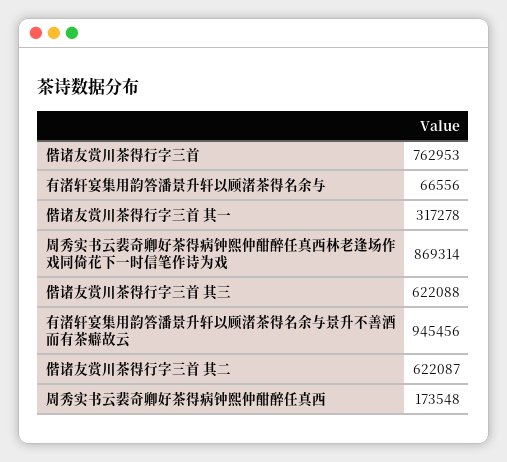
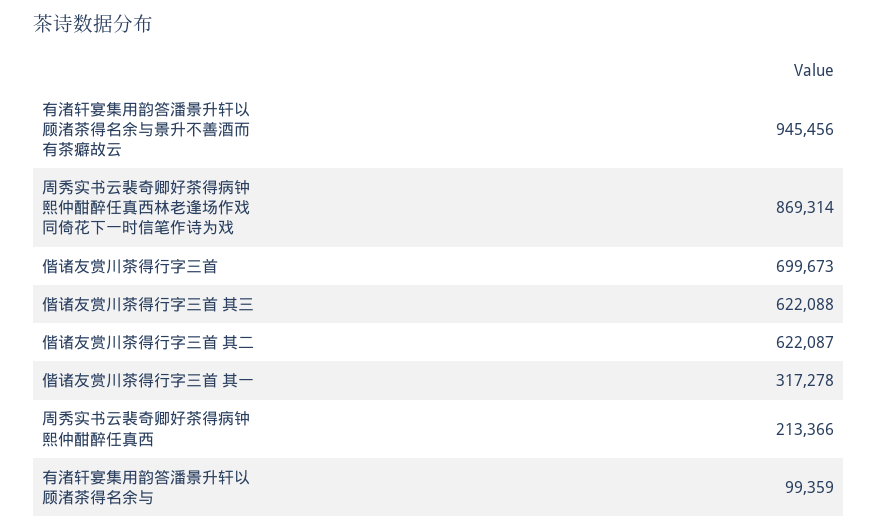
偕诸友赏川茶得行字三首: 762953 -> 699673
有渚轩宴集用韵答潘景升轩以顾渚茶得名余与: 66556 -> 99359
周秀实书云裴奇卿好茶得病钟熙仲酣醉任真西: 173548 -> 213366

